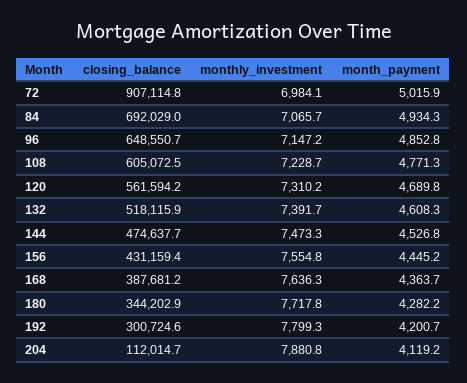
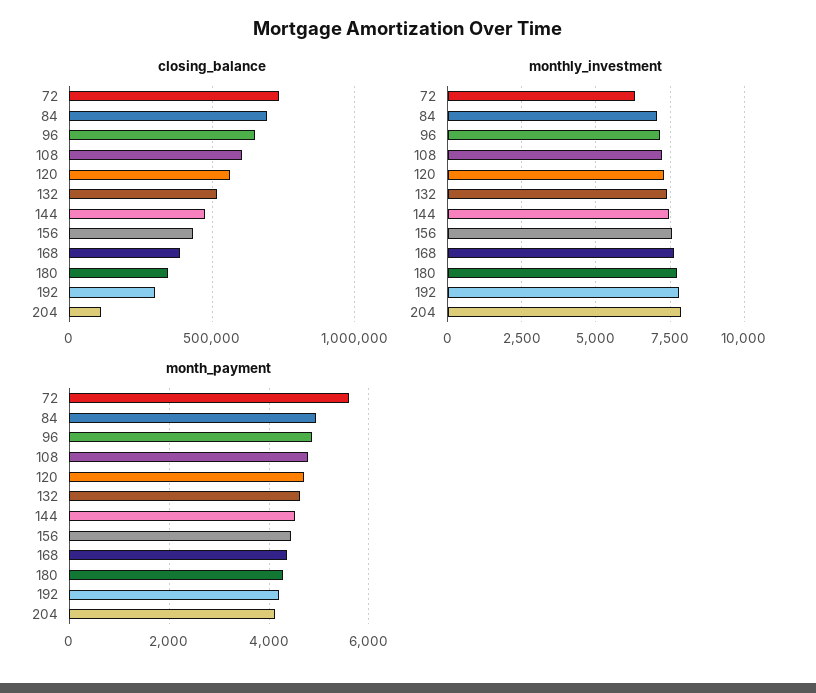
closing_balance, 72: 907114.8 -> 750000
monthly_investment, 72: 6984.1 -> 6250
month_payment, 72: 5015.9 -> 5600

